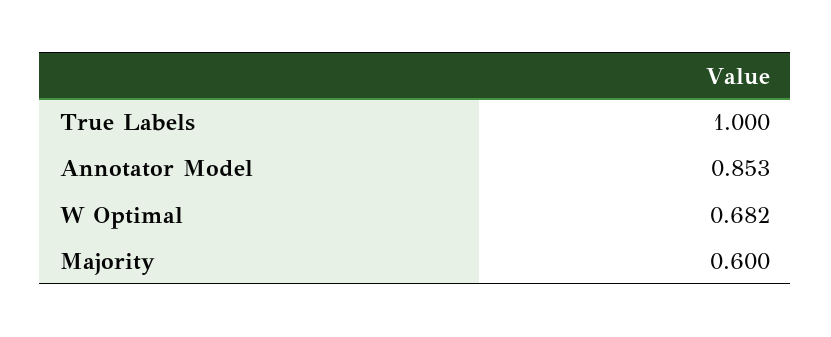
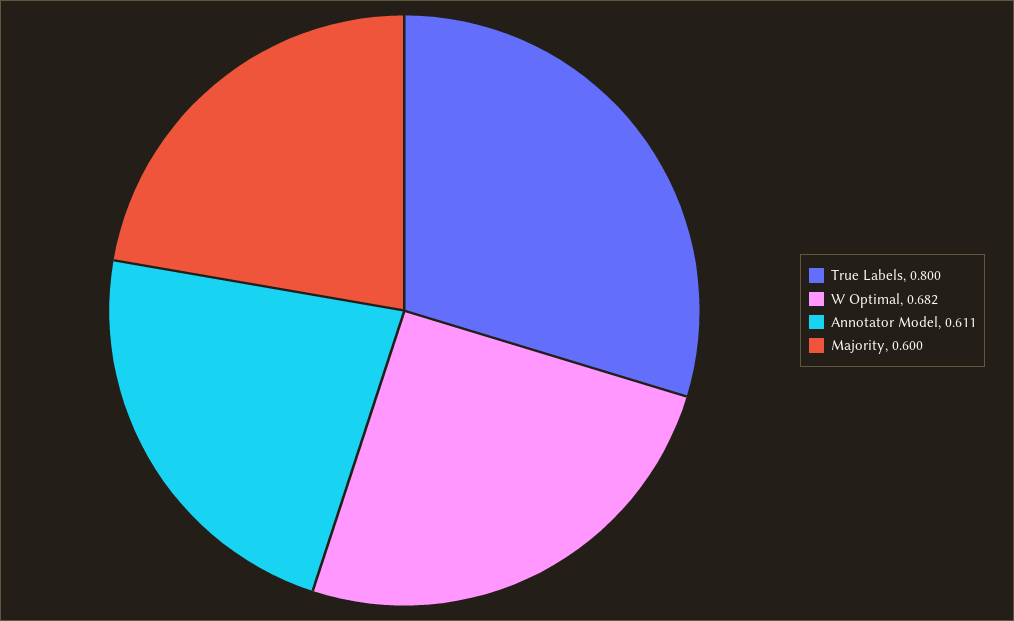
True Labels: 1 -> 0.8
Annotator Model: 0.853 -> 0.611

